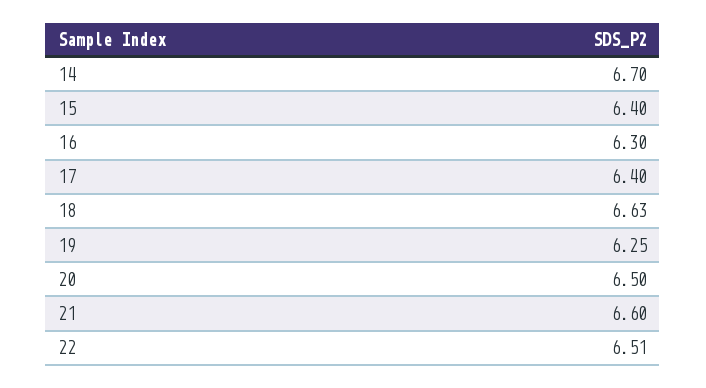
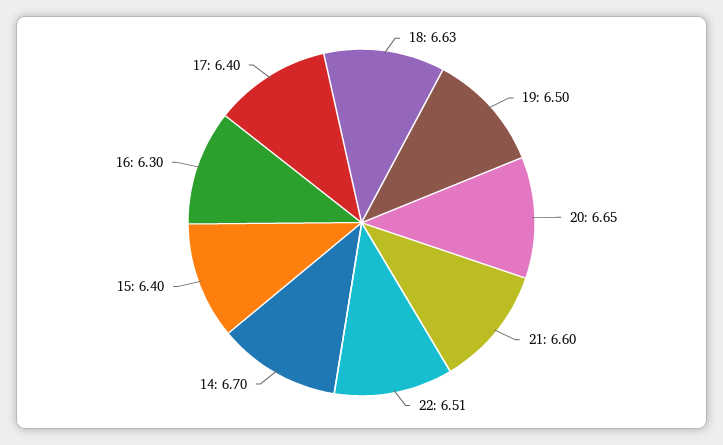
19: 6.25 -> 6.5
20: 6.5 -> 6.65

